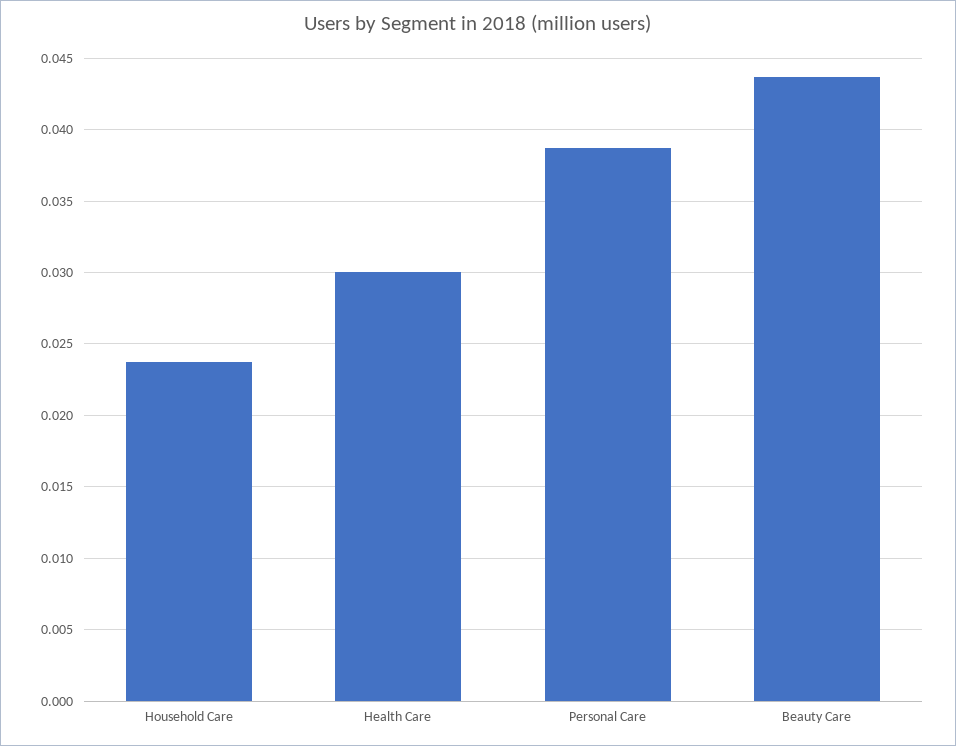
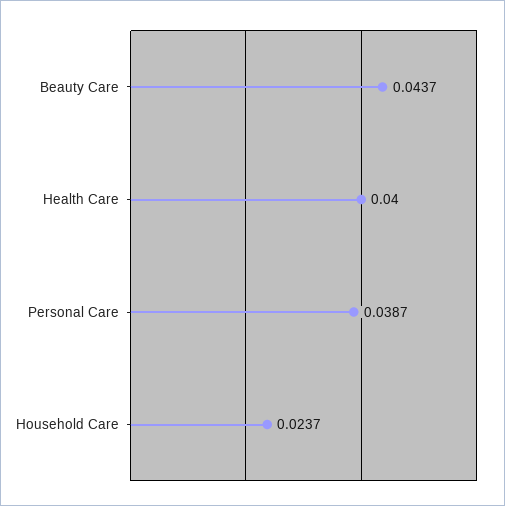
Health Care: 0.03 -> 0.04

